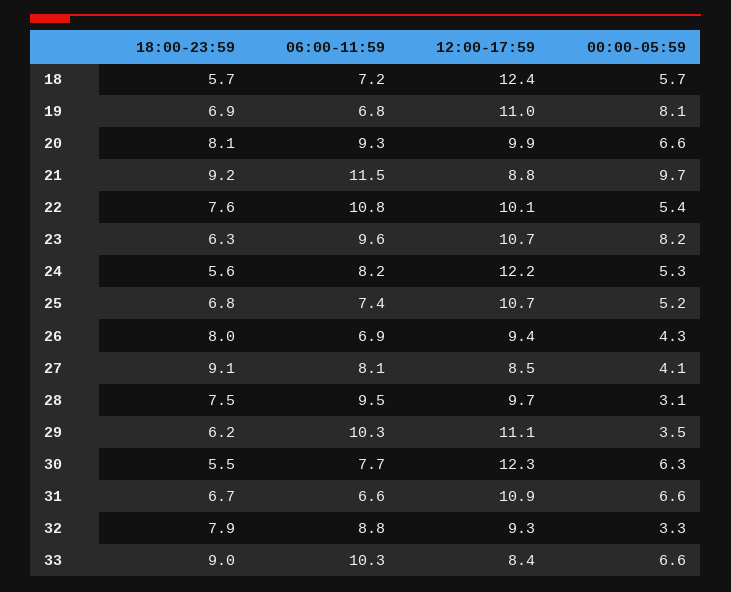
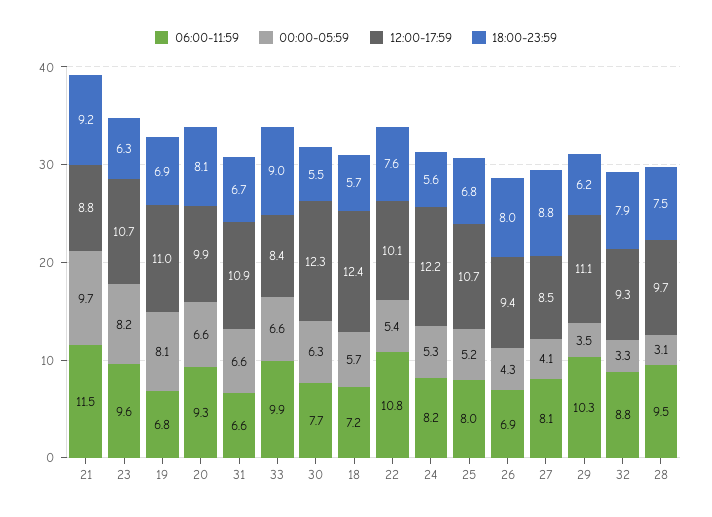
06:00-11:59, 25: 7.4 -> 8
18:00-23:59, 27: 9.1 -> 8.8
06:00-11:59, 33: 10.3 -> 9.9

